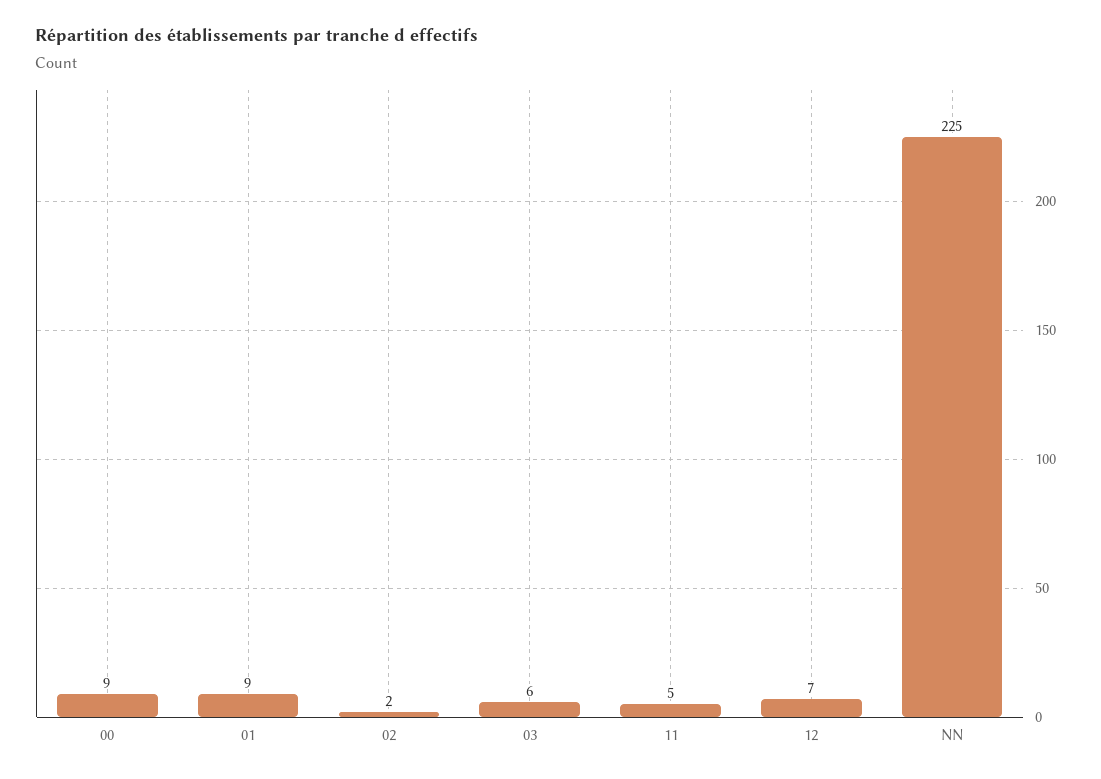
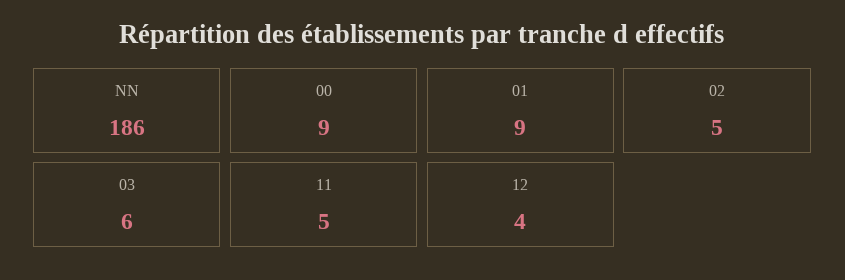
02: 2 -> 5
12: 7 -> 4
NN: 225 -> 186

